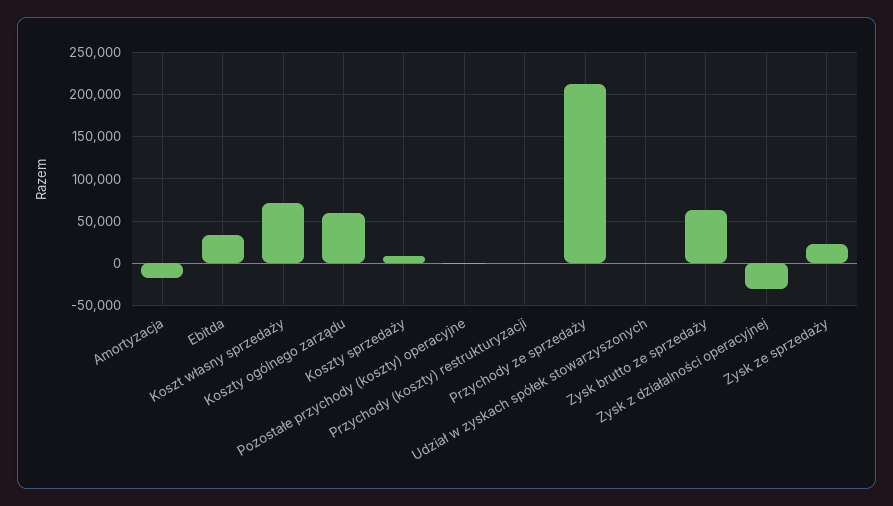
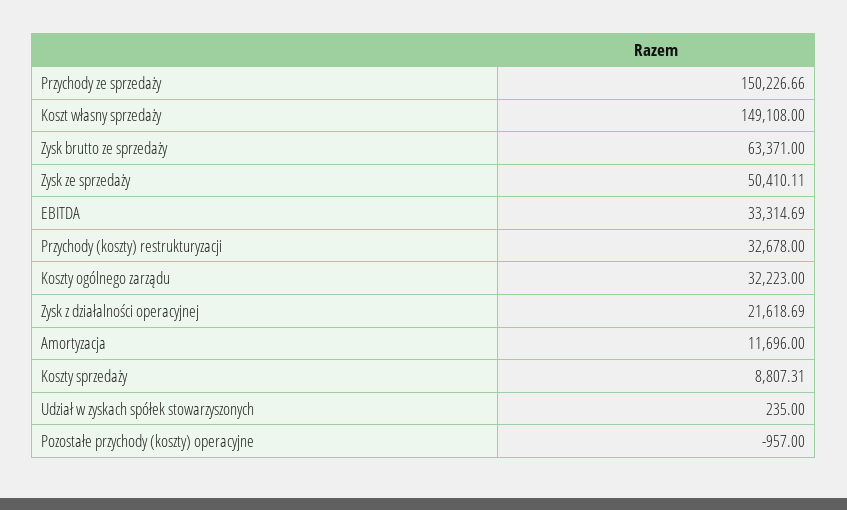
Amortyzacja: -20000 -> 11696
Koszt własny sprzedaży: 70000 -> 149108
Koszty ogólnego zarządu: 60000 -> 32223
Przychody (koszty) restrukturyzacji: 0 -> 32678
Przychody ze sprzedaży: 210000 -> 150226.66
Zysk z działalności operacyjnej: -30000 -> 21618.69
Zysk ze sprzedaży: 20000 -> 50410.11

